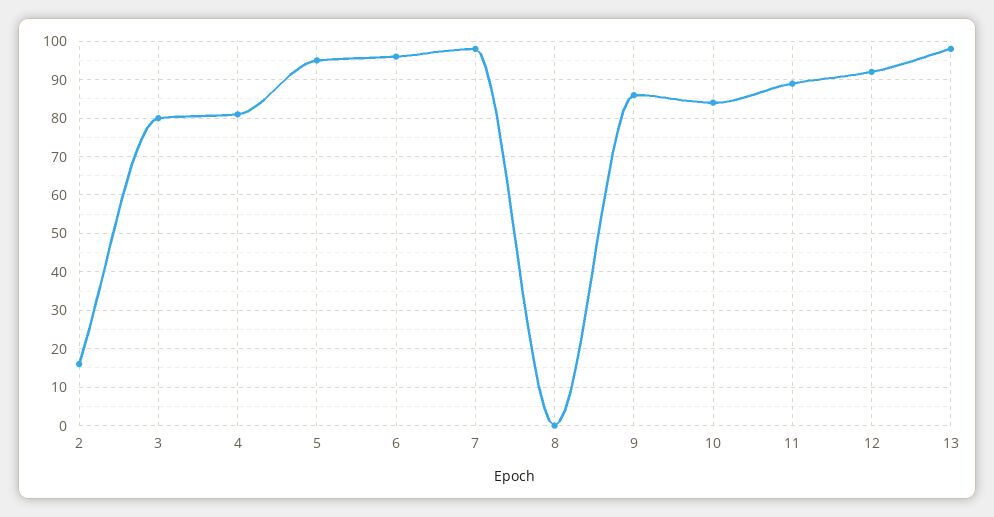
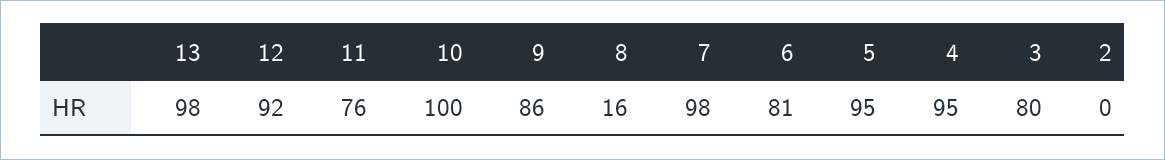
2: 15 -> 0
4: 80 -> 95
6: 95 -> 81
8: 0 -> 16
10: 85 -> 100
11: 90 -> 76

